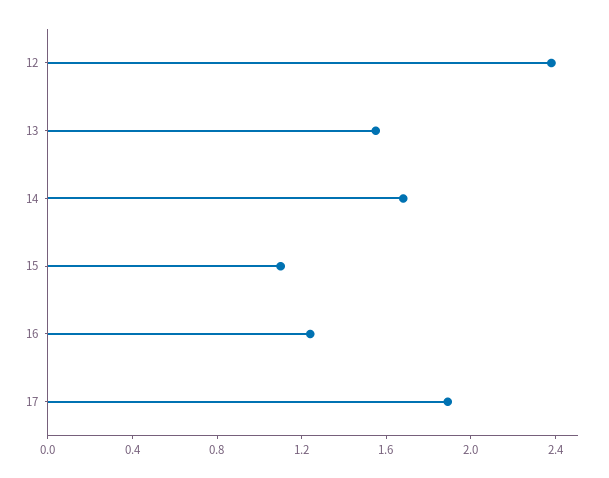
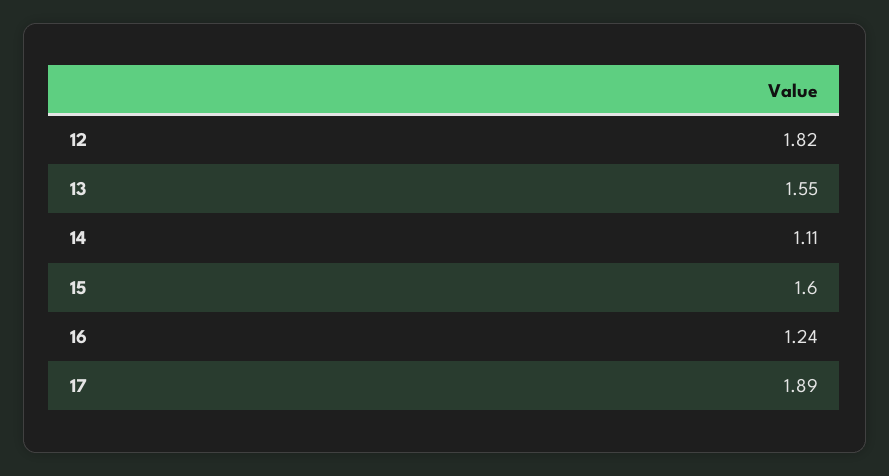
12: 2.4 -> 1.82
14: 1.7 -> 1.11
15: 1.1 -> 1.6

